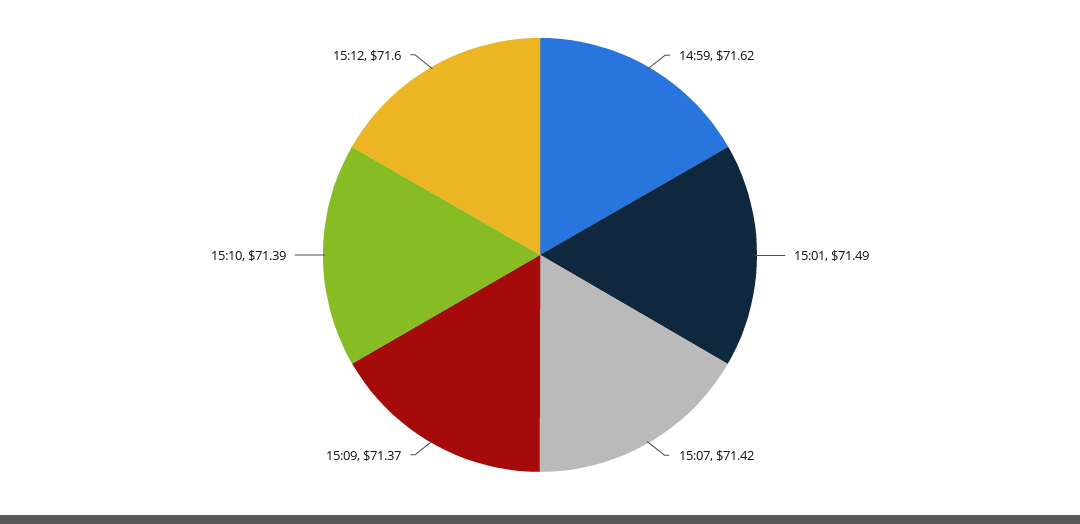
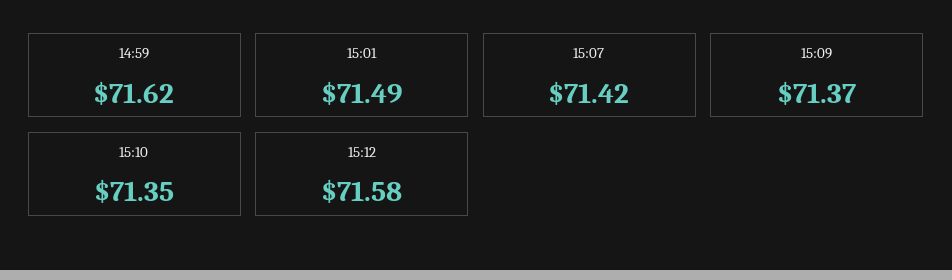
15:10: 71.39 -> 71.35
15:12: 71.6 -> 71.58

